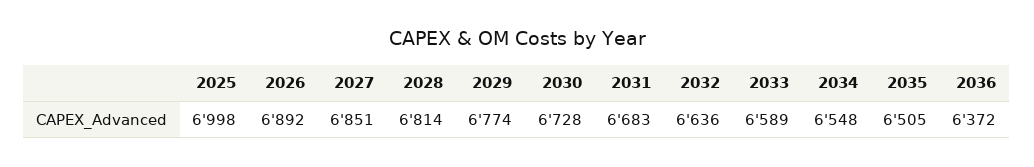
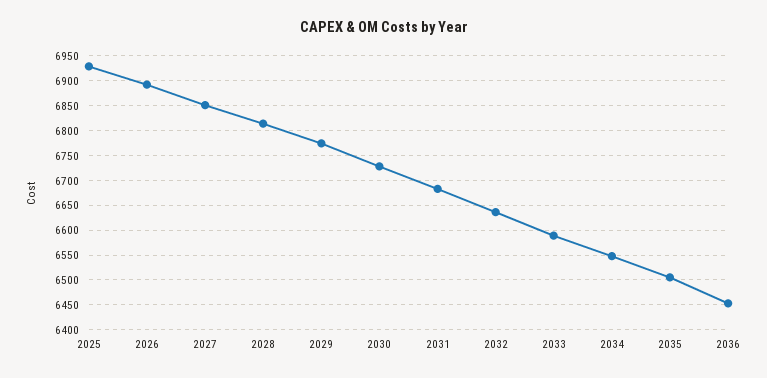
2025: 6998 -> 6925
2036: 6372 -> 6450

